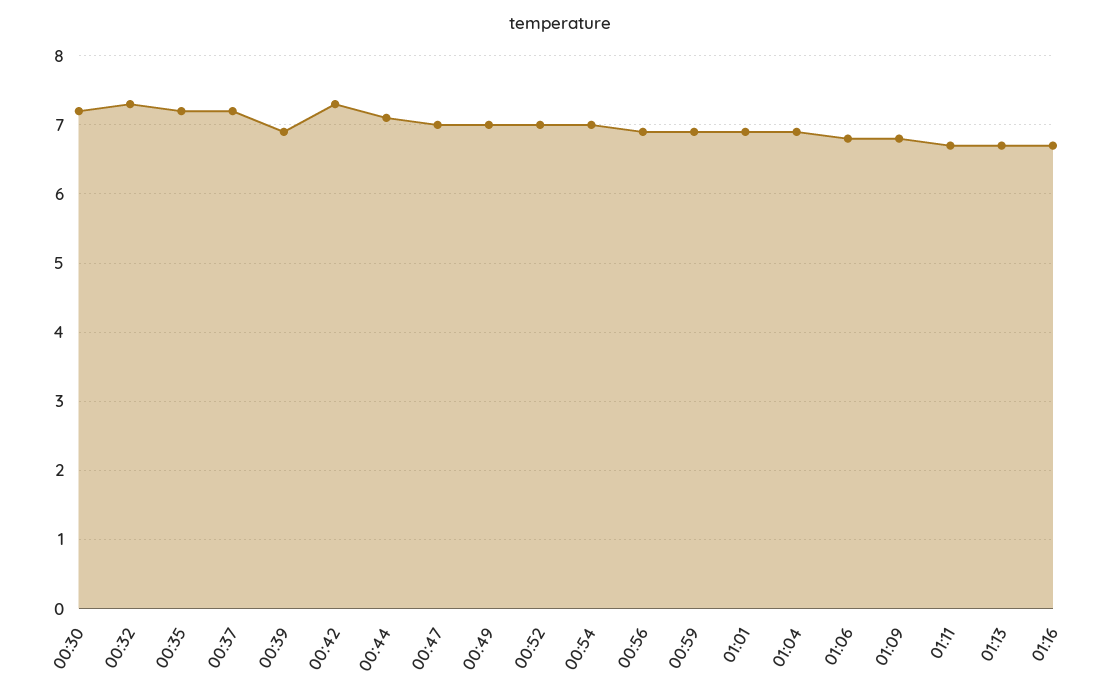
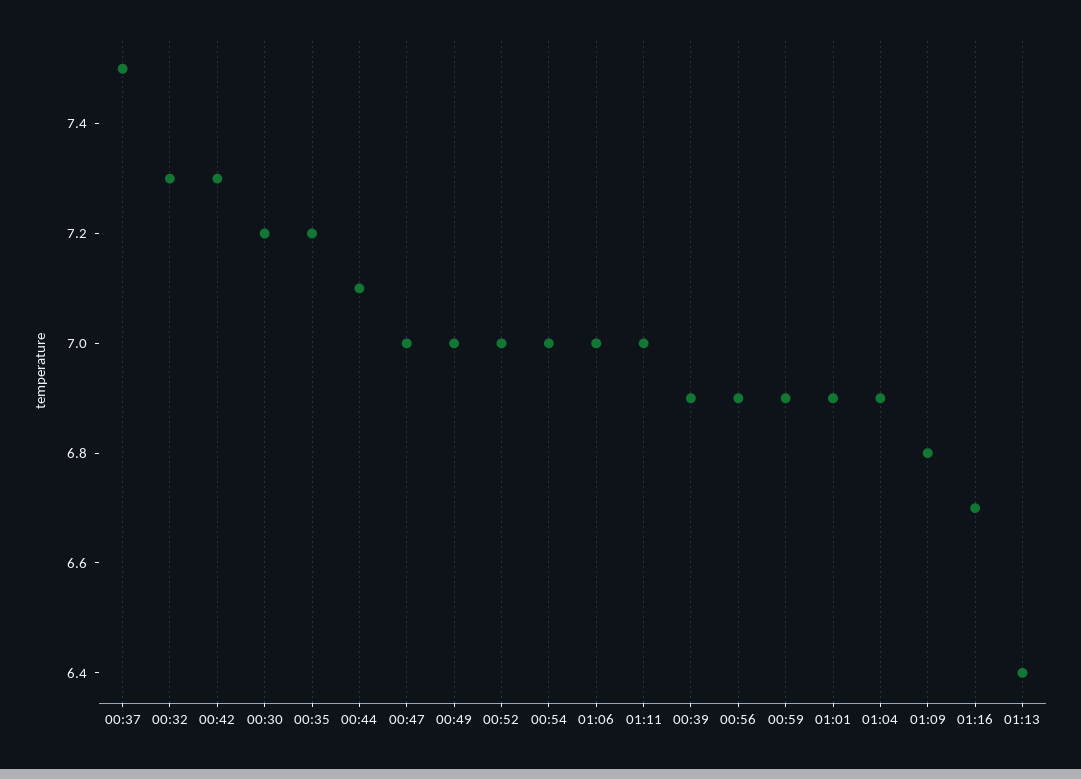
00:37: 7.2 -> 7.5
01:06: 6.8 -> 7
01:11: 6.7 -> 7
01:13: 6.7 -> 6.4

